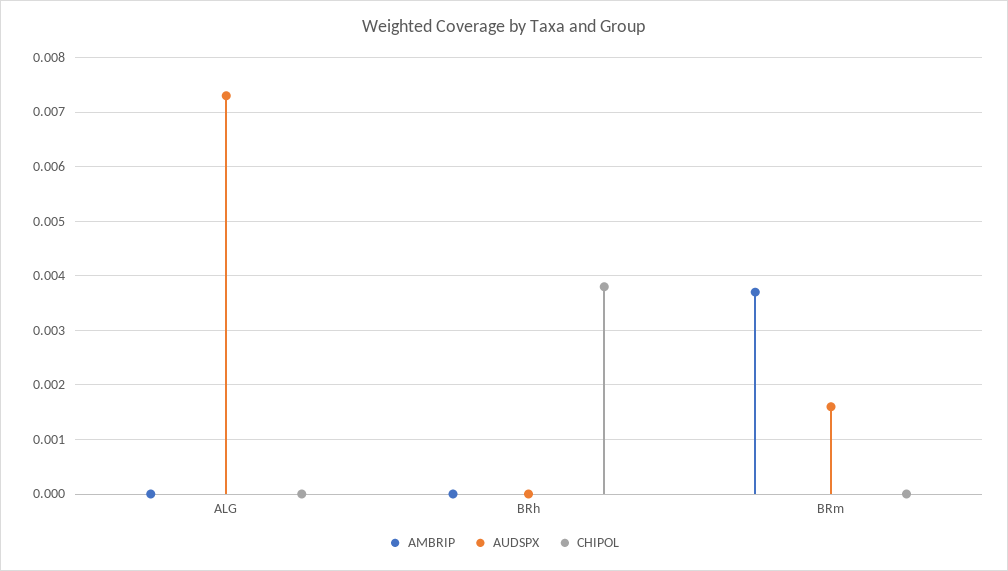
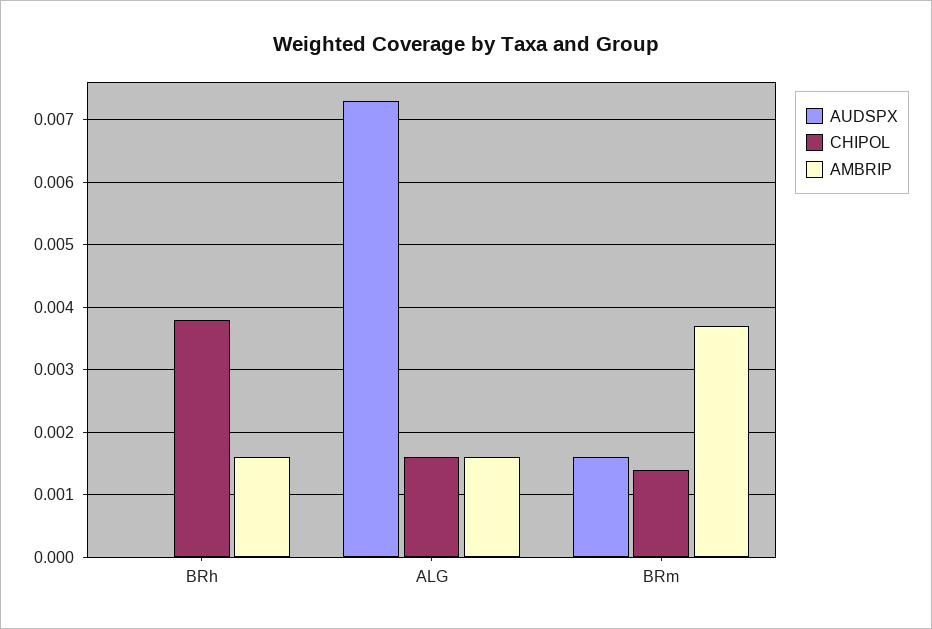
AMBRIP, ALG: 0 -> 0.0016
CHIPOL, ALG: 0 -> 0.0016
AMBRIP, BRh: 0 -> 0.0016
CHIPOL, BRm: 0 -> 0.0014

